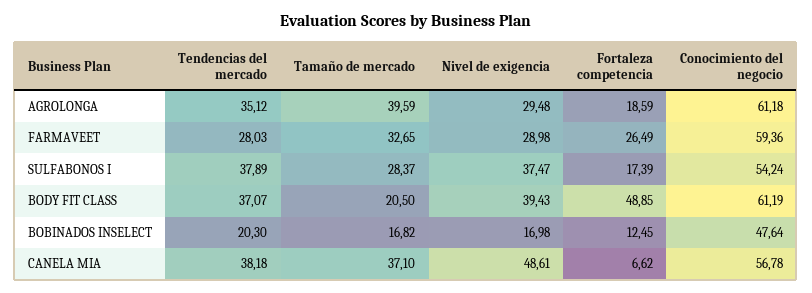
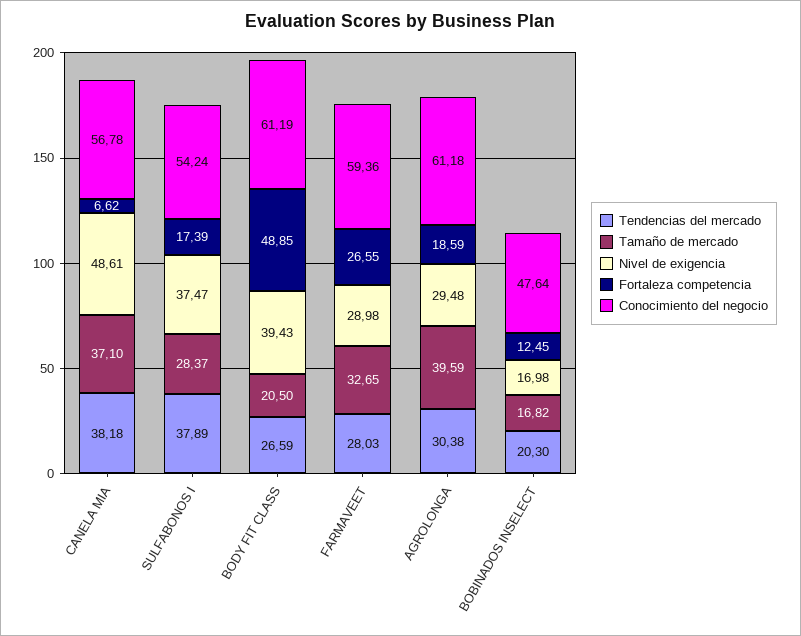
Tendencias del mercado, AGROLONGA: 35.12 -> 30.38
Fortaleza competencia, FARMAVEET: 26.49 -> 26.55
Tendencias del mercado, BODY FIT CLASS: 37.07 -> 26.59

